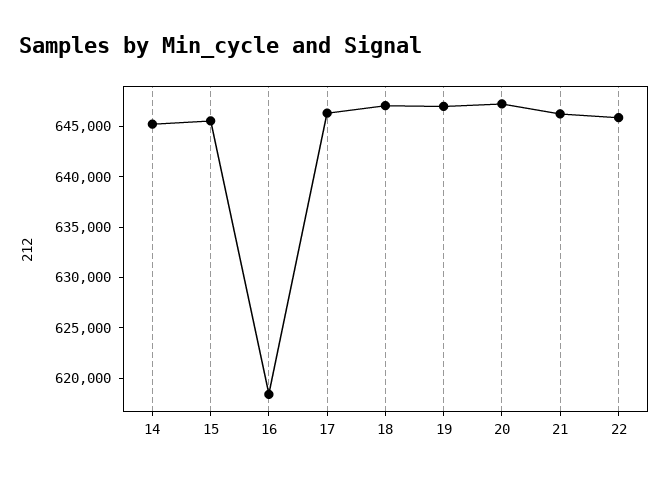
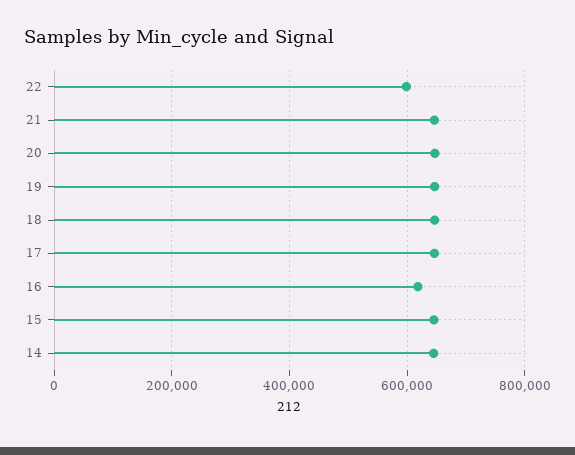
22: 646000 -> 600000

